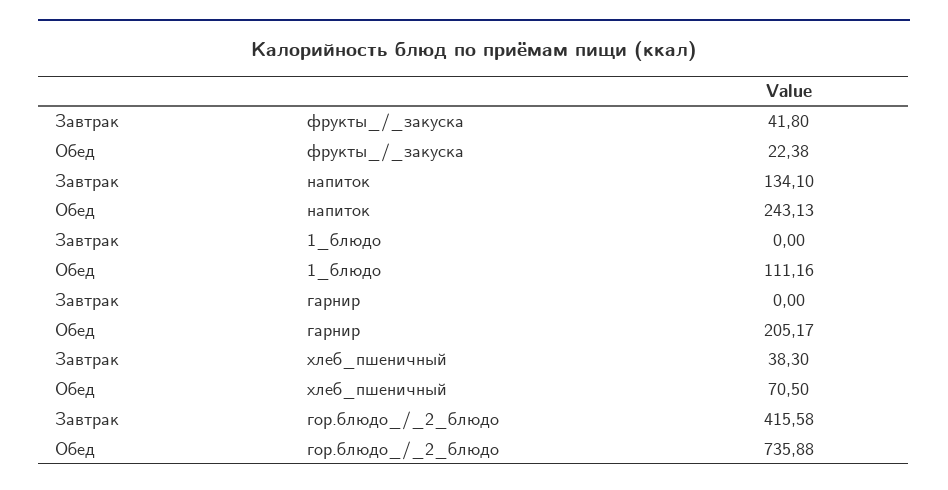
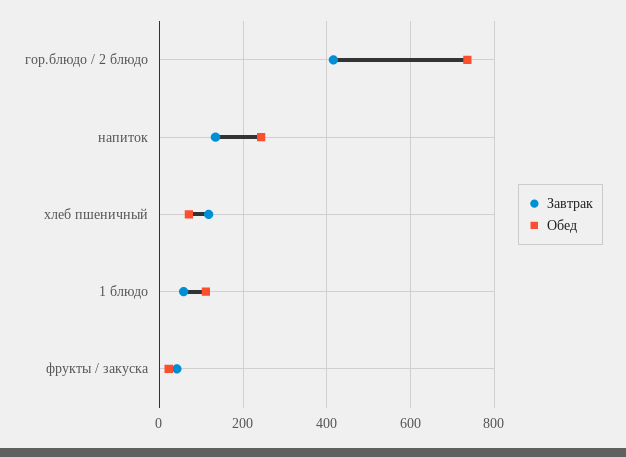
Завтрак, 1_блюдо: 0 -> 60
Завтрак, гарнир: 0 -> none
Обед, гарнир: 205.17 -> none
Завтрак, хлеб_пшеничный: 38.3 -> 120

